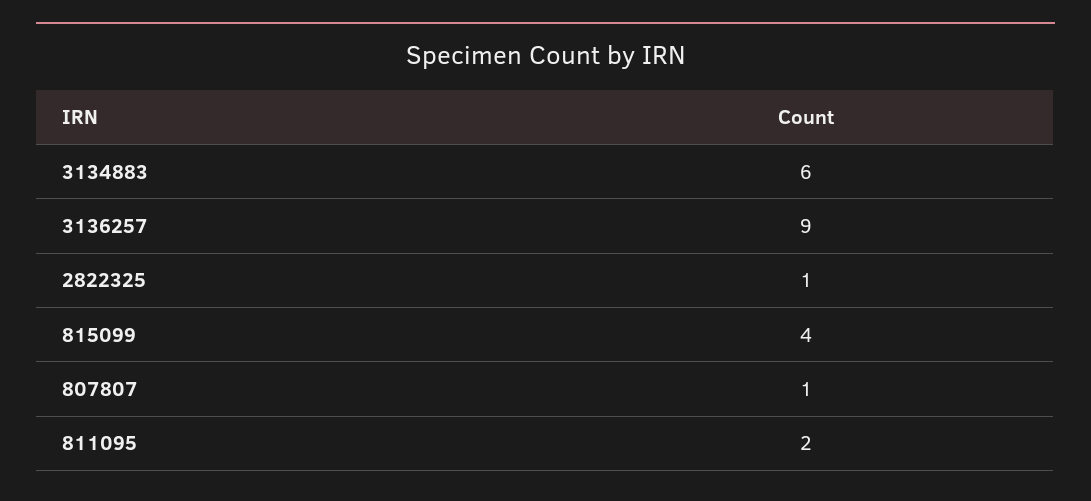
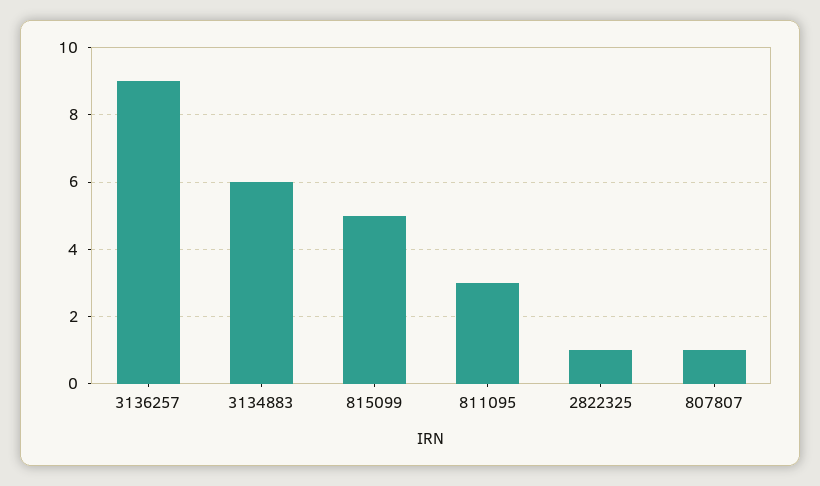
815099: 4 -> 5
811095: 2 -> 3

